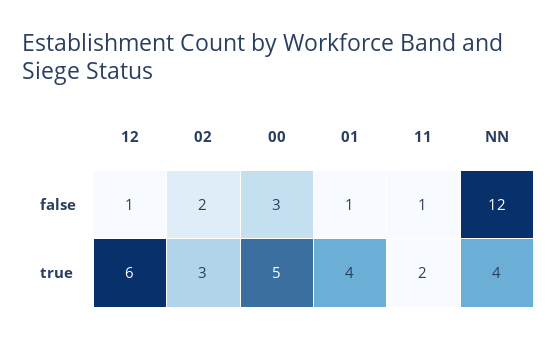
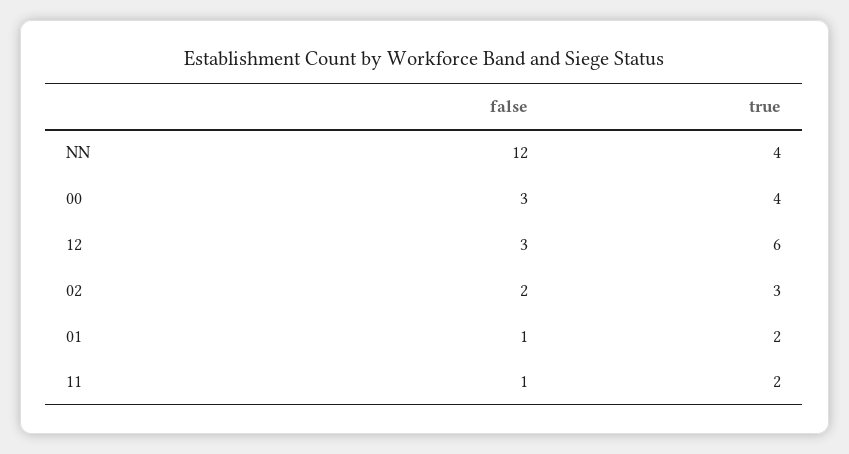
12, false: 1 -> 3
00, true: 5 -> 4
01, true: 4 -> 2

